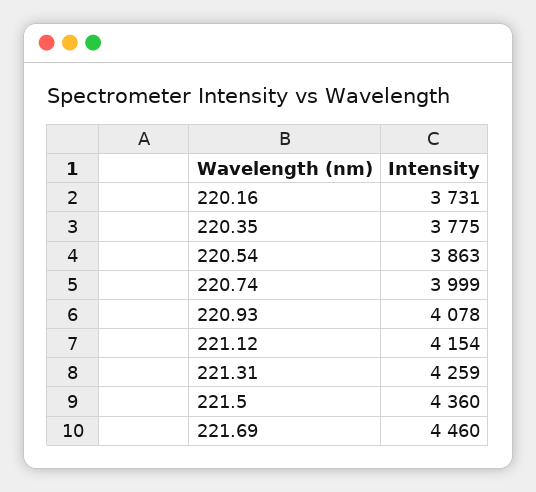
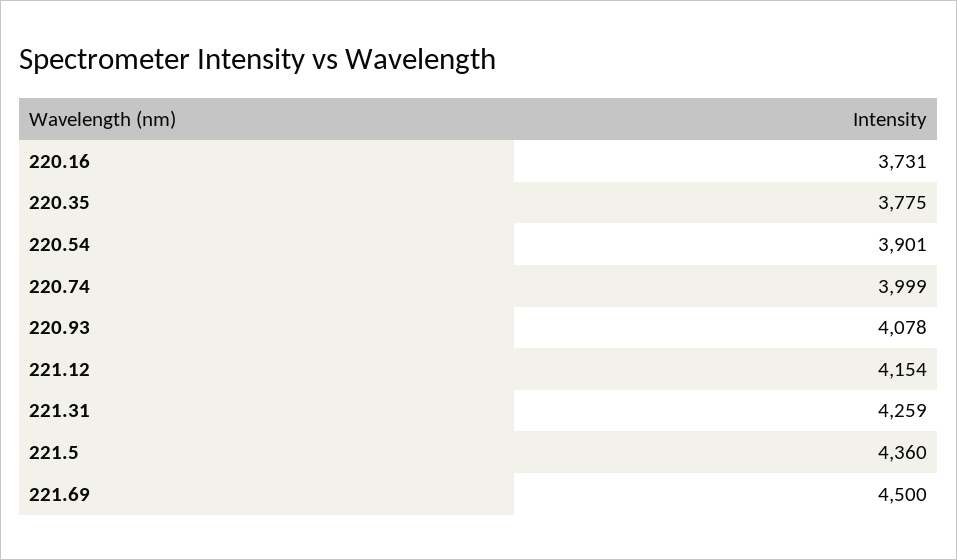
220.54: 3863 -> 3901
221.69: 4460 -> 4500

